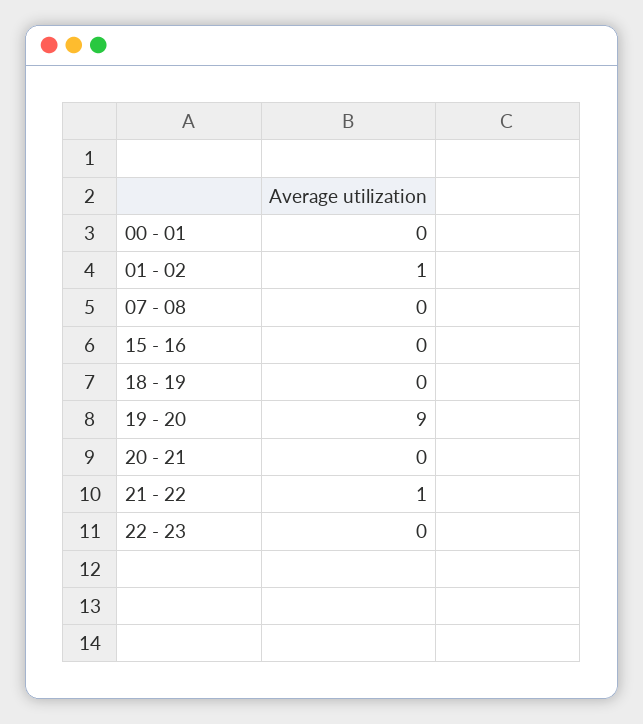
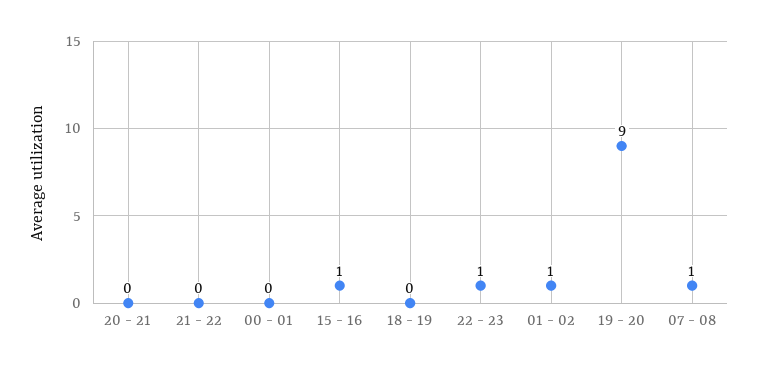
07 - 08: 0 -> 1
15 - 16: 0 -> 1
21 - 22: 1 -> 0
22 - 23: 0 -> 1

